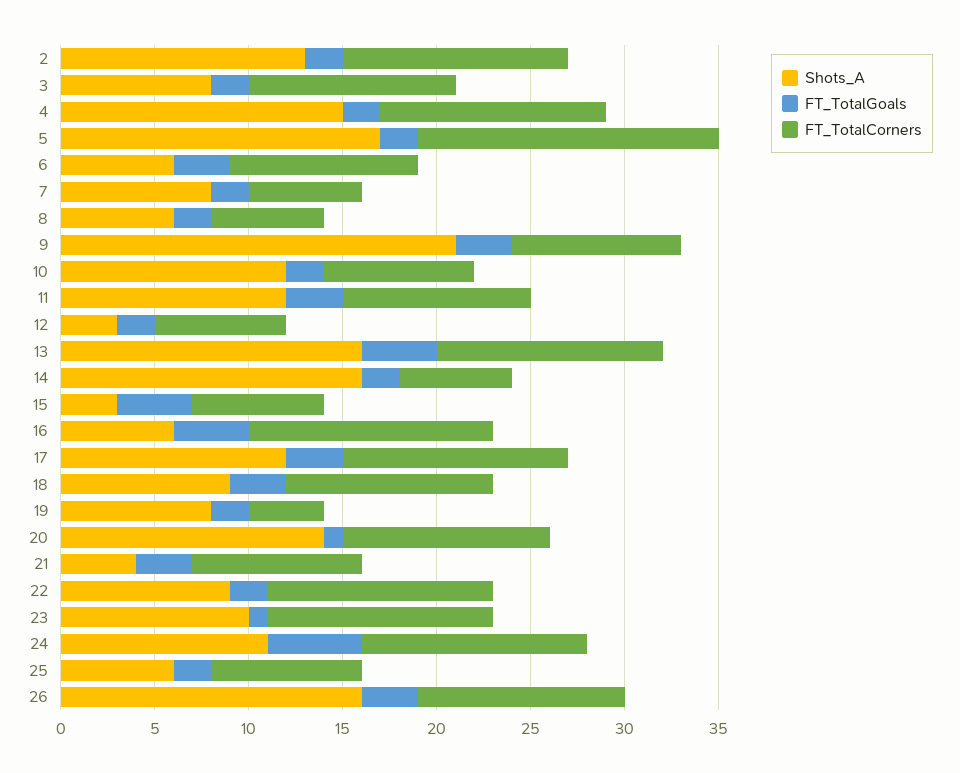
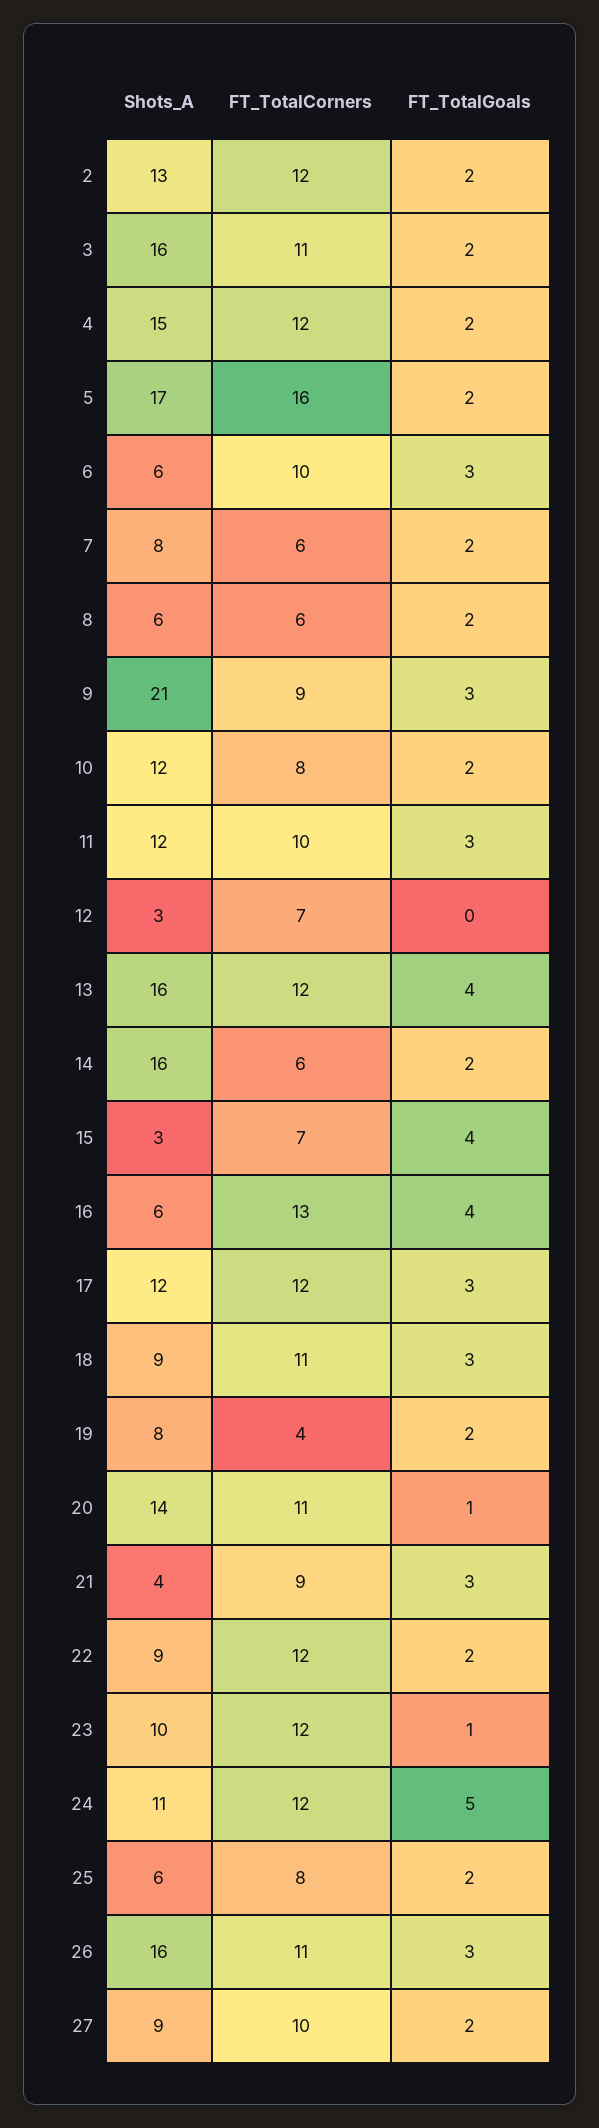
Shots_A, 3: 8 -> 16
FT_TotalGoals, 12: 2 -> 0
Shots_A, 27: none -> 9
FT_TotalCorners, 27: none -> 10
FT_TotalGoals, 27: none -> 2

